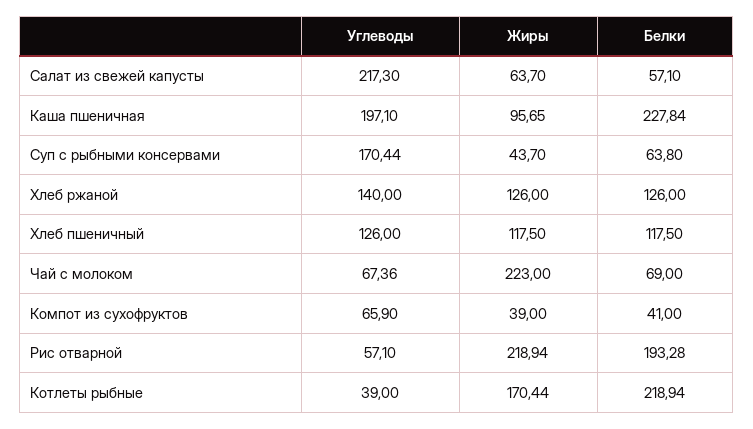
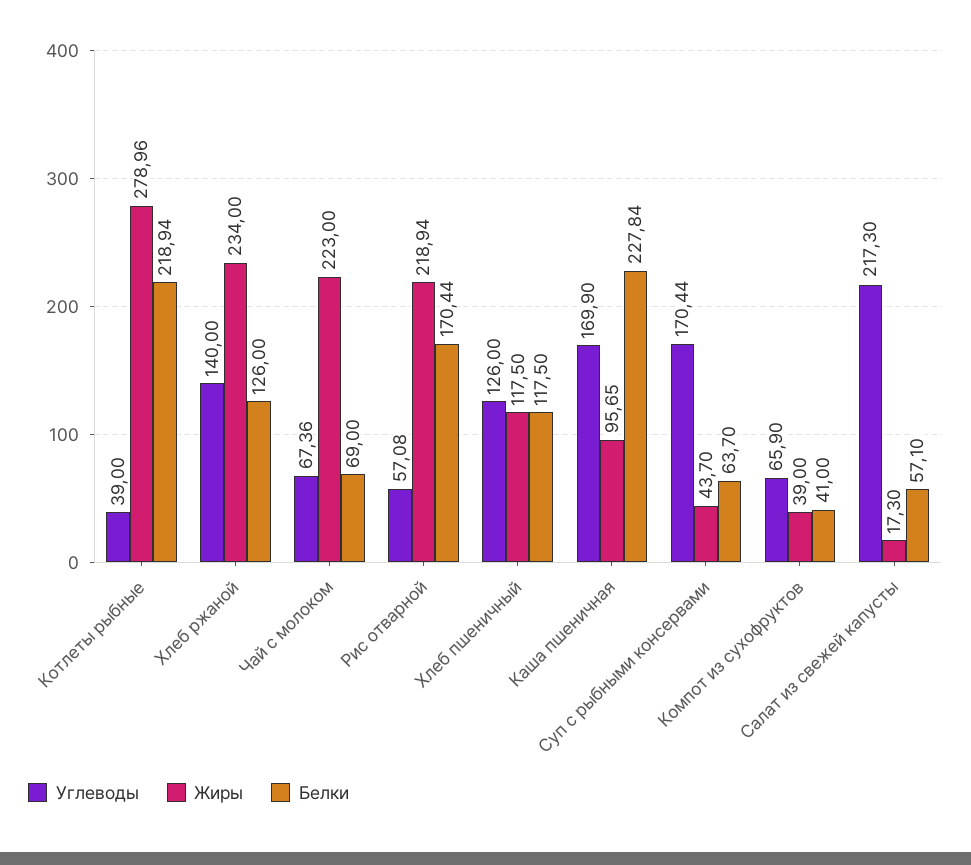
Жиры, Салат из свежей капусты: 63.7 -> 17.3
Углеводы, Каша пшеничная: 197.1 -> 169.9
Белки, Суп с рыбными консервами: 63.8 -> 63.7
Жиры, Хлеб ржаной: 126 -> 234
Углеводы, Рис отварной: 57.1 -> 57.08
Белки, Рис отварной: 193.28 -> 170.44
Жиры, Котлеты рыбные: 170.44 -> 278.96

